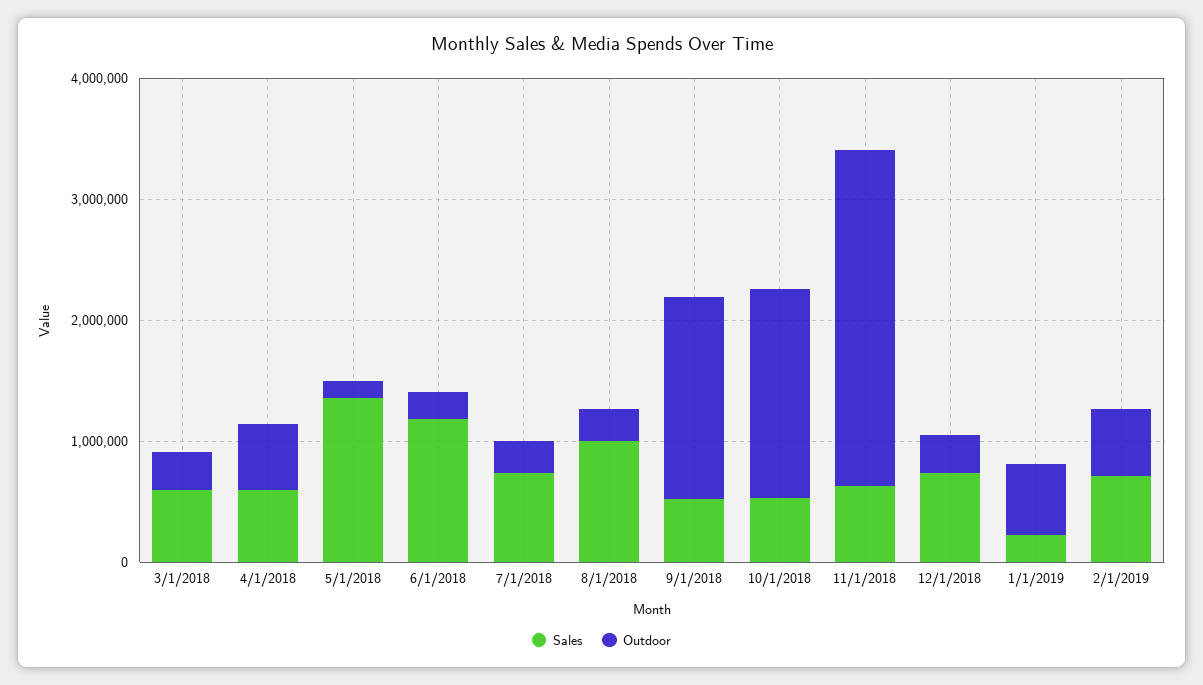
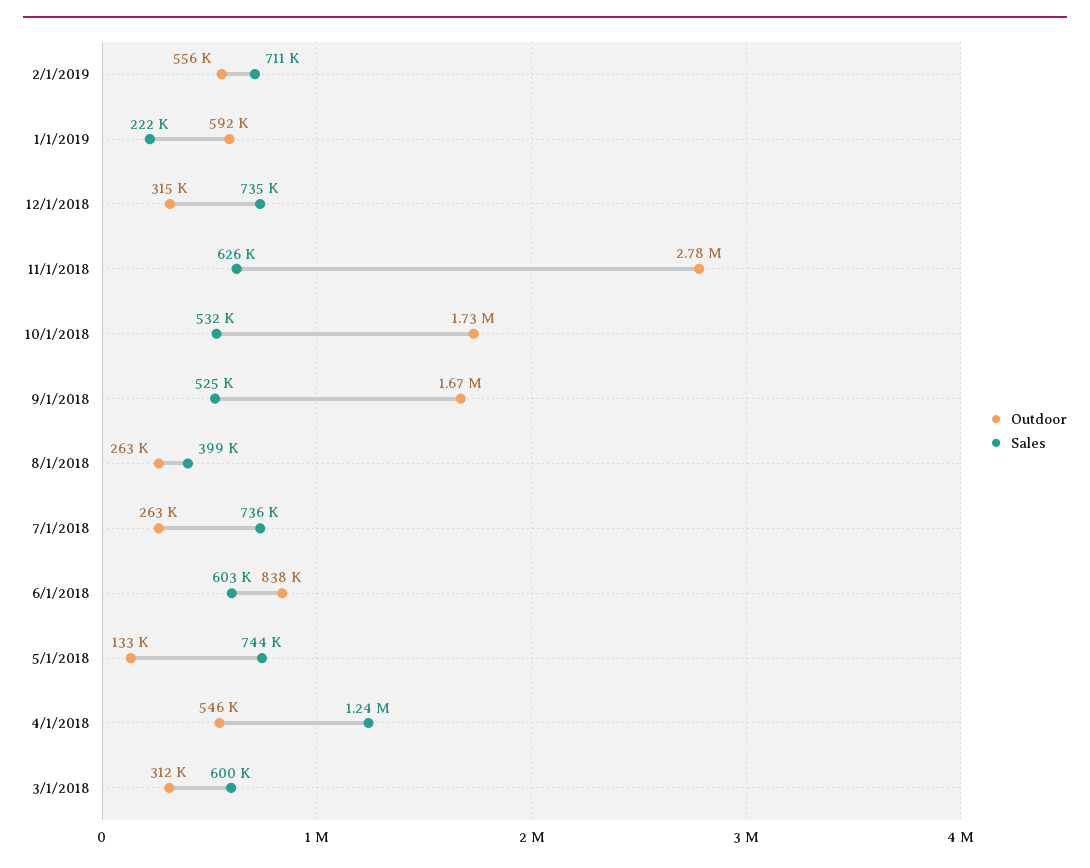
Sales, 4/1/2018: 600000 -> 1240000
Sales, 5/1/2018: 1400000 -> 744000
Sales, 6/1/2018: 1200000 -> 603000
Outdoor, 6/1/2018: 200000 -> 838000
Sales, 8/1/2018: 1000000 -> 399000

